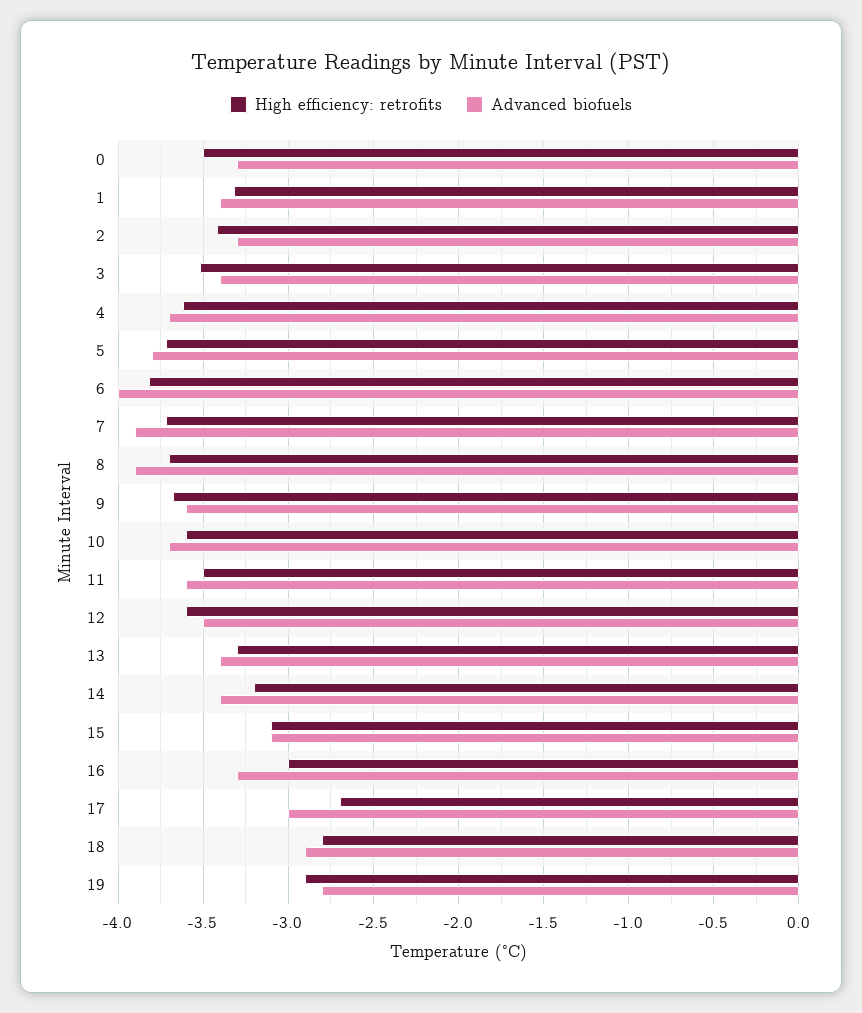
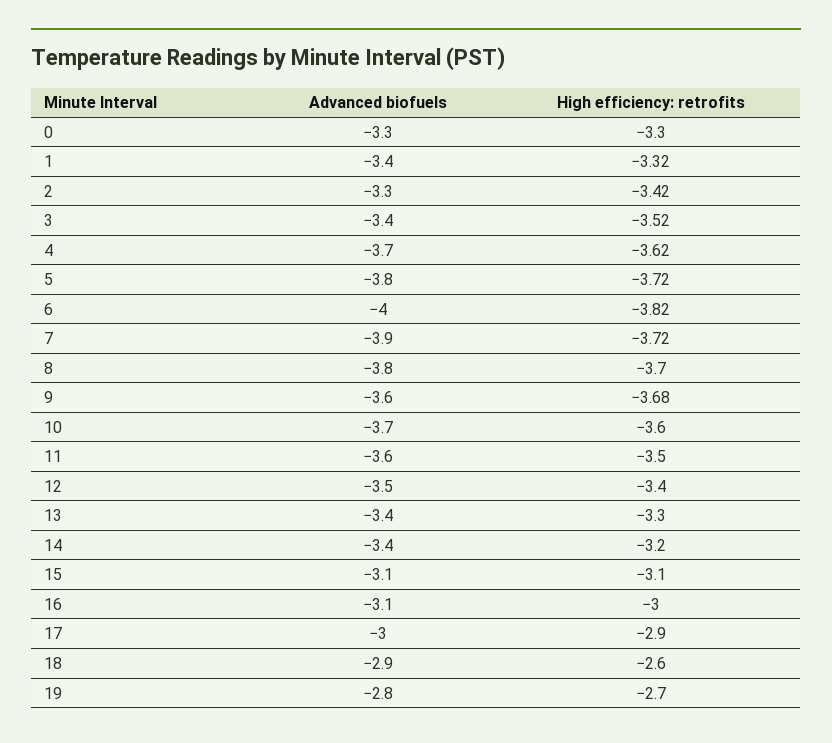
High efficiency: retrofits, 0: -3.5 -> -3.3
Advanced biofuels, 8: -3.9 -> -3.8
High efficiency: retrofits, 12: -3.6 -> -3.4
Advanced biofuels, 16: -3.3 -> -3.1
High efficiency: retrofits, 17: -2.7 -> -2.9
High efficiency: retrofits, 18: -2.8 -> -2.6
High efficiency: retrofits, 19: -2.9 -> -2.7

